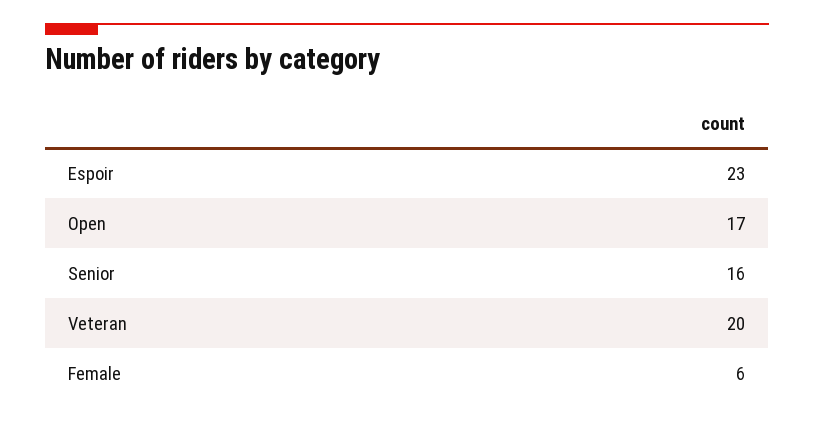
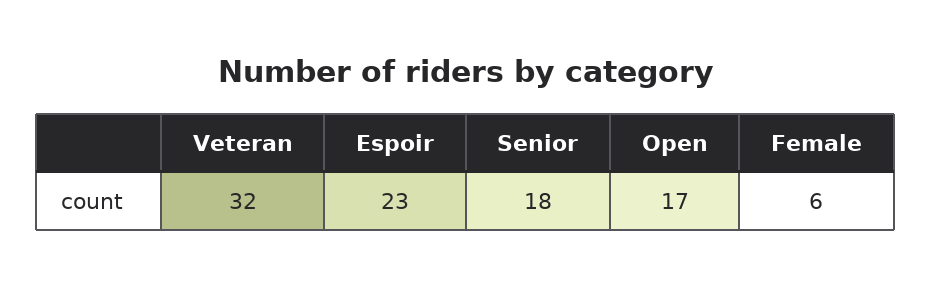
Senior: 16 -> 18
Veteran: 20 -> 32

